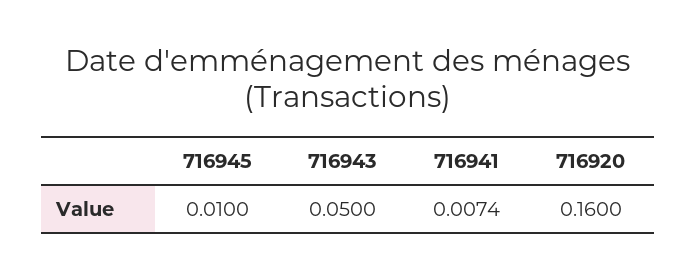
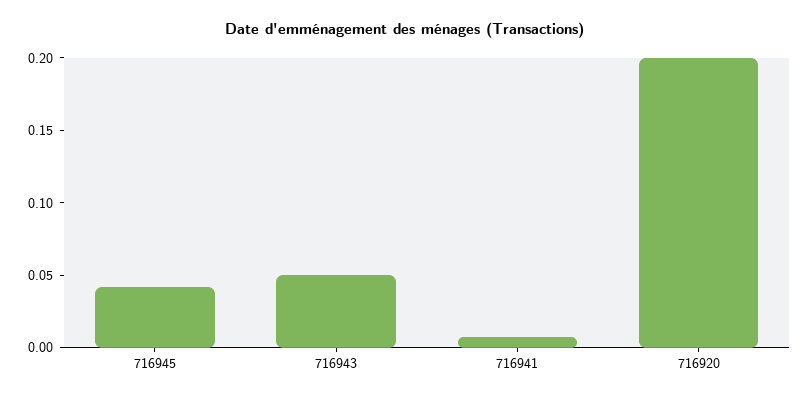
716945: 0.01 -> 0.04
716920: 0.16 -> 0.2

